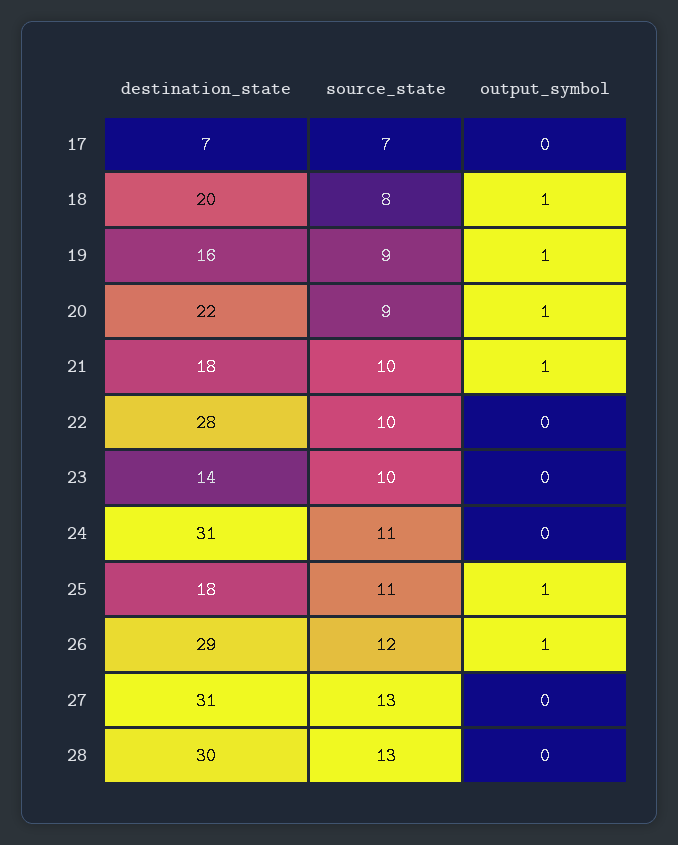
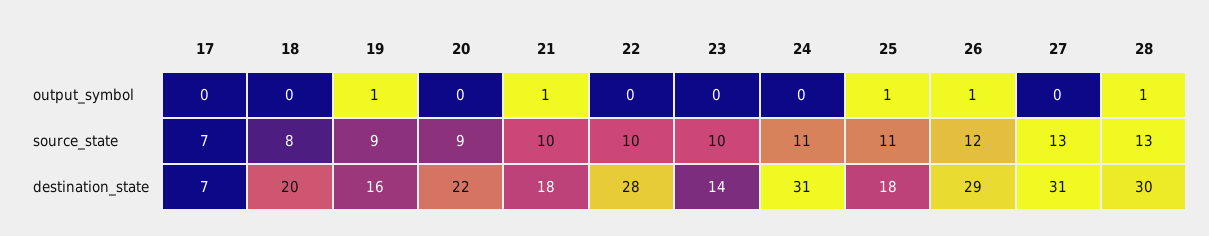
output_symbol, 18: 1 -> 0
output_symbol, 20: 1 -> 0
output_symbol, 28: 0 -> 1

